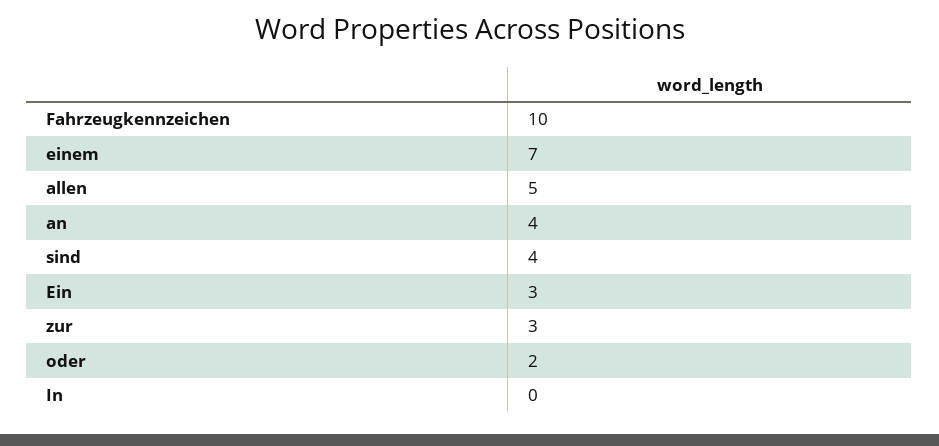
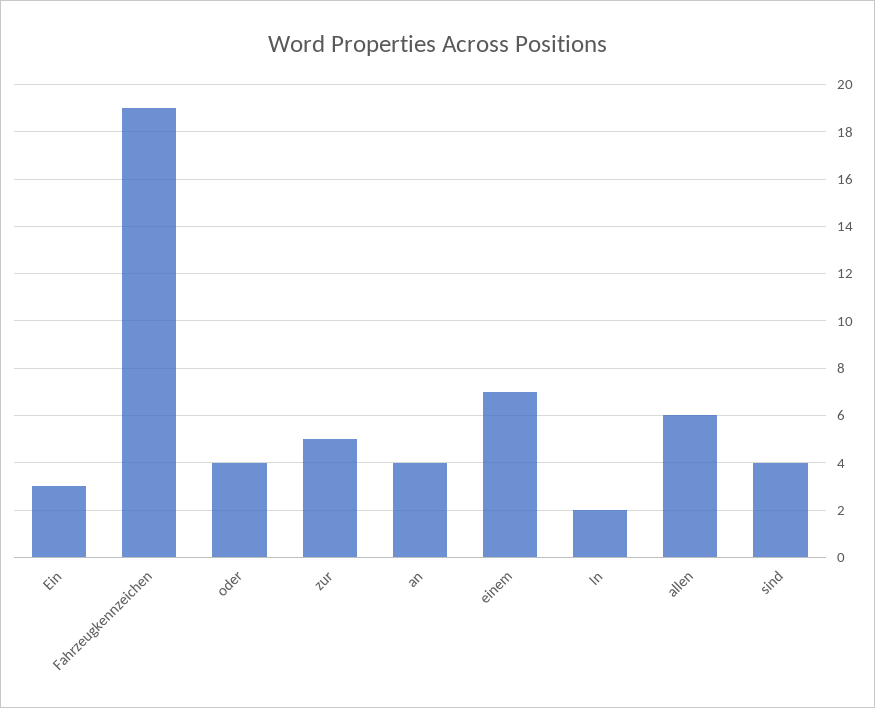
Fahrzeugkennzeichen: 10 -> 19
allen: 5 -> 6
zur: 3 -> 5
oder: 2 -> 4
In: 0 -> 2

